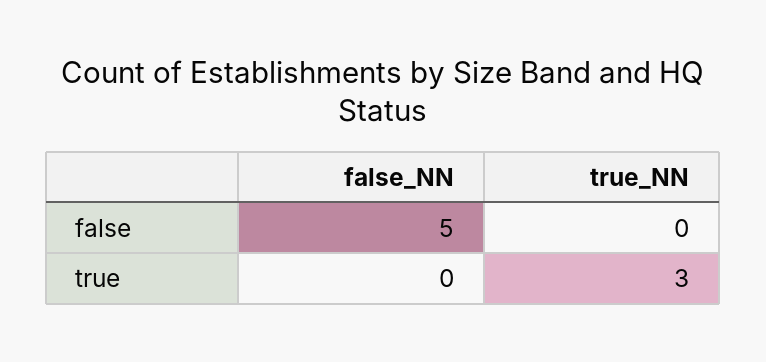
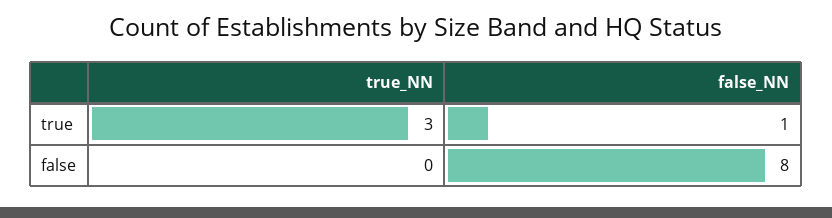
false_NN, false: 5 -> 8
false_NN, true: 0 -> 1

